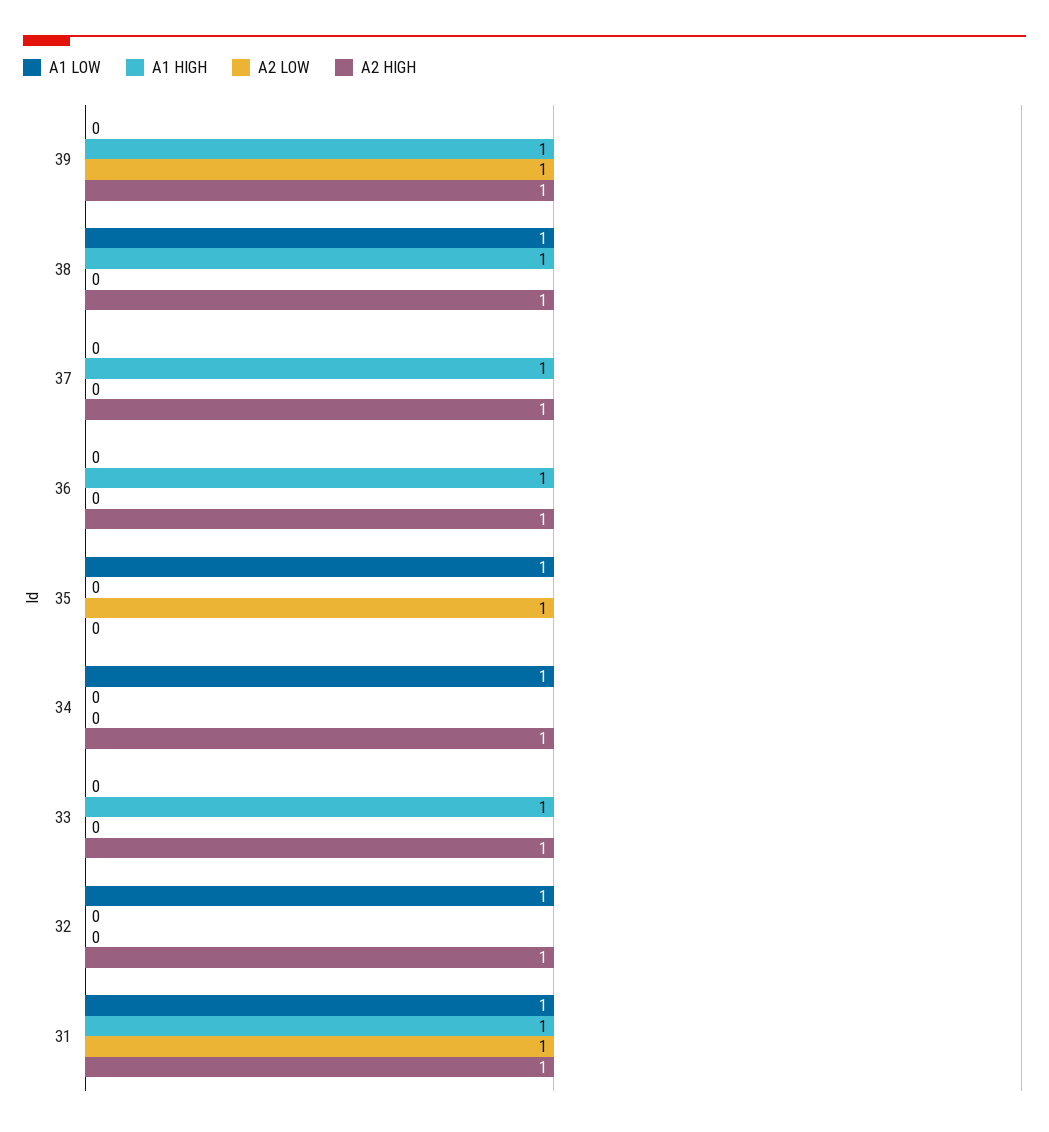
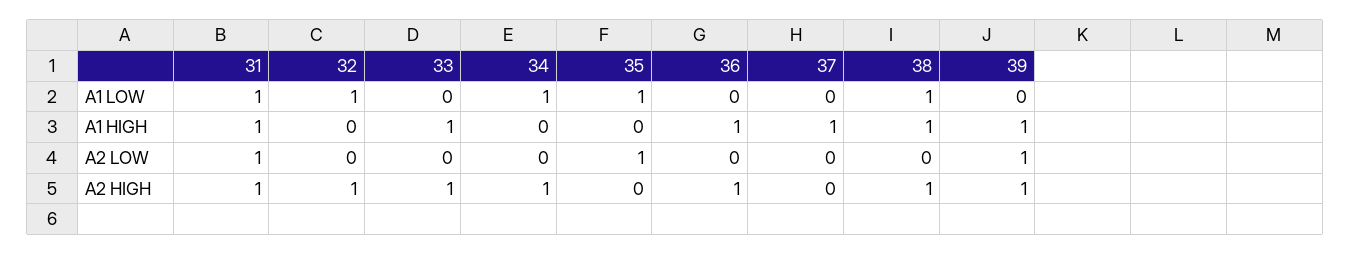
A2 HIGH, 37: 1 -> 0

